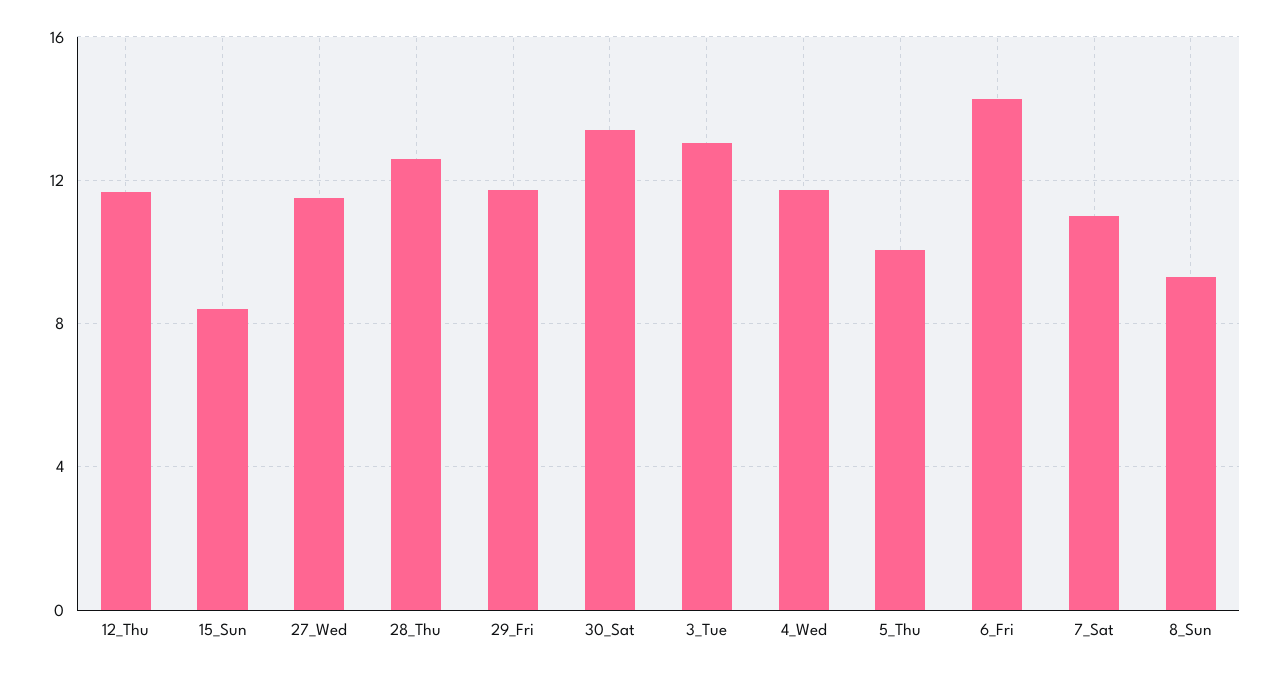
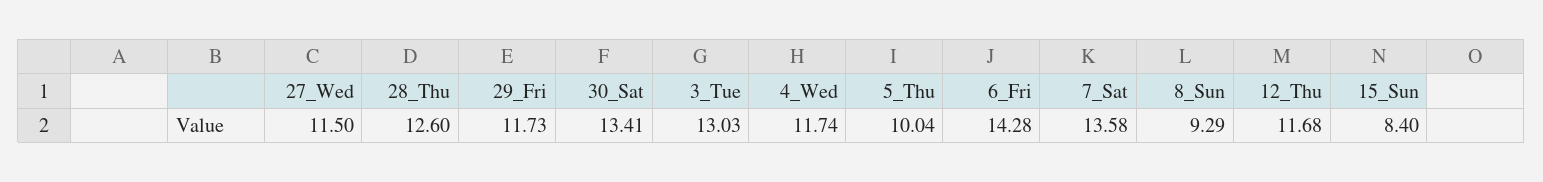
7_Sat: 11 -> 13.58

